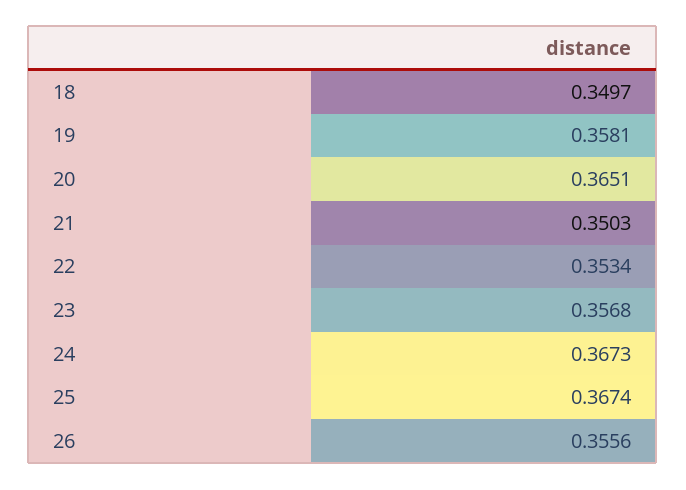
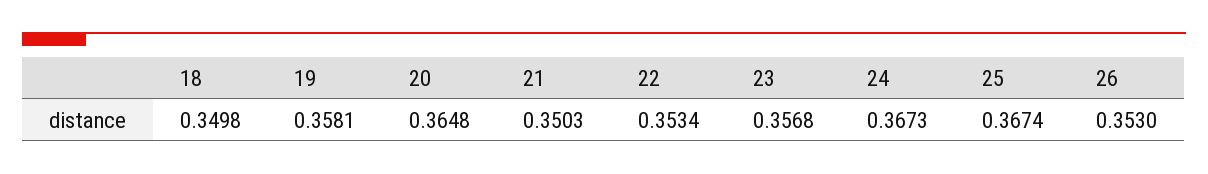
18: 0.3497 -> 0.3498
20: 0.3651 -> 0.3648
26: 0.3556 -> 0.353

